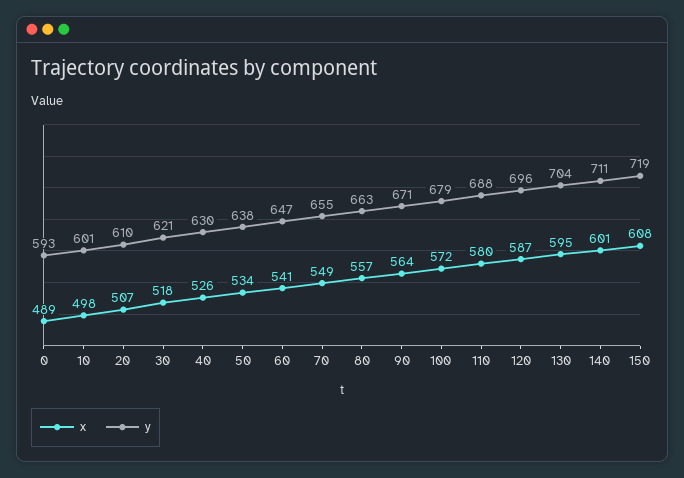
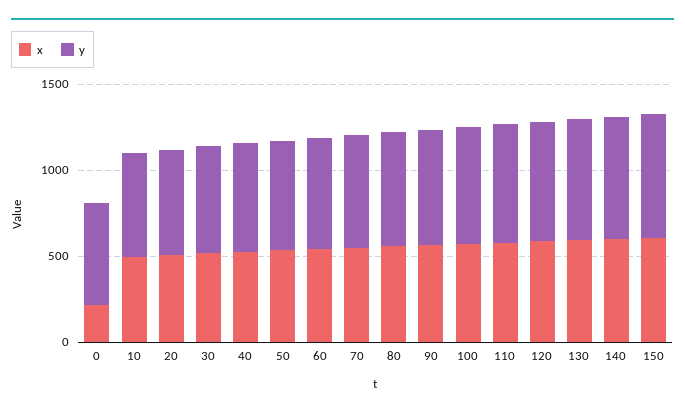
x, 0: 489 -> 200

